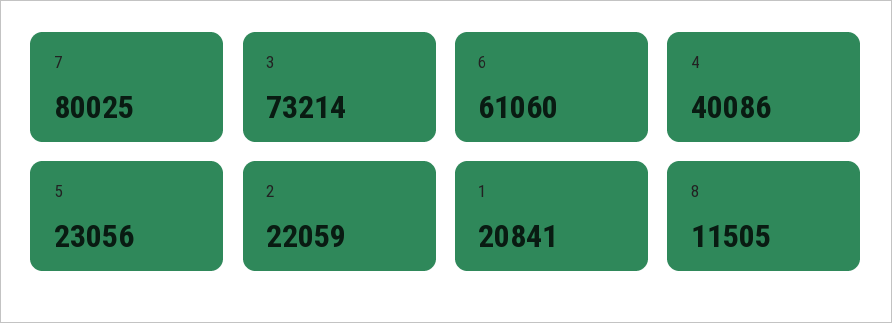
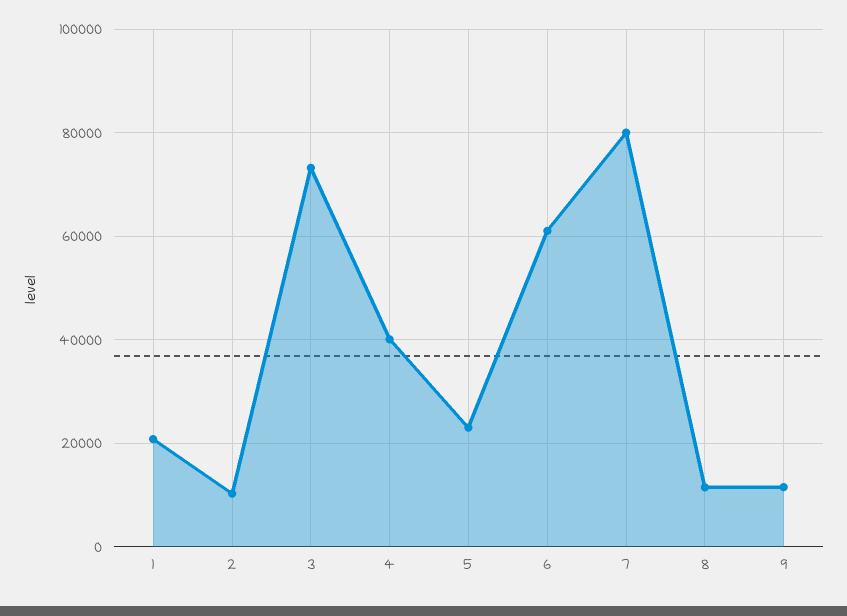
2: 22059 -> 10000
9: none -> 12000

